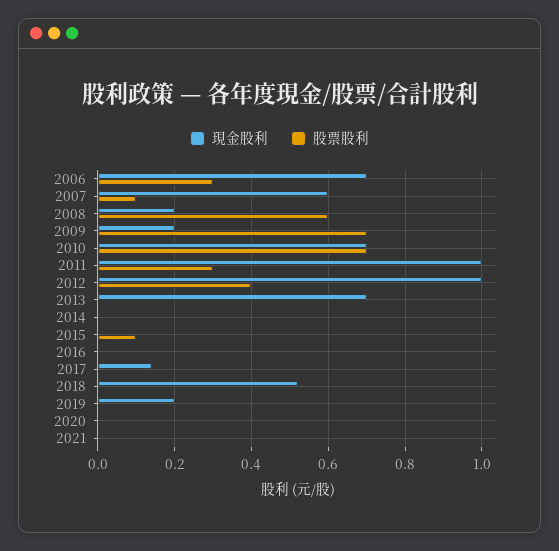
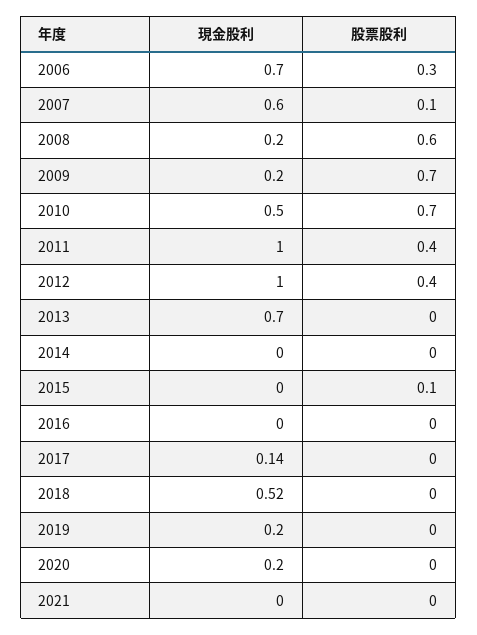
現金股利, 2010: 0.7 -> 0.5
股票股利, 2011: 0.3 -> 0.4
現金股利, 2020: 0 -> 0.2

